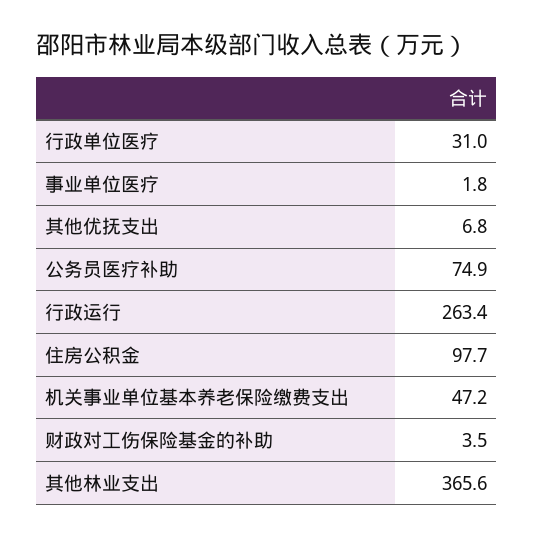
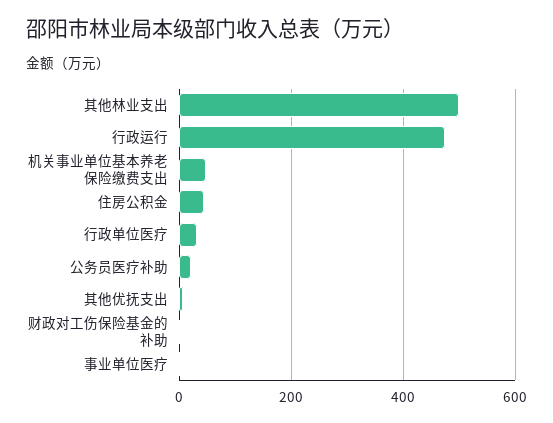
公务员医疗补助: 74.9 -> 20
行政运行: 263.4 -> 480
住房公积金: 97.7 -> 40
其他林业支出: 365.6 -> 500

